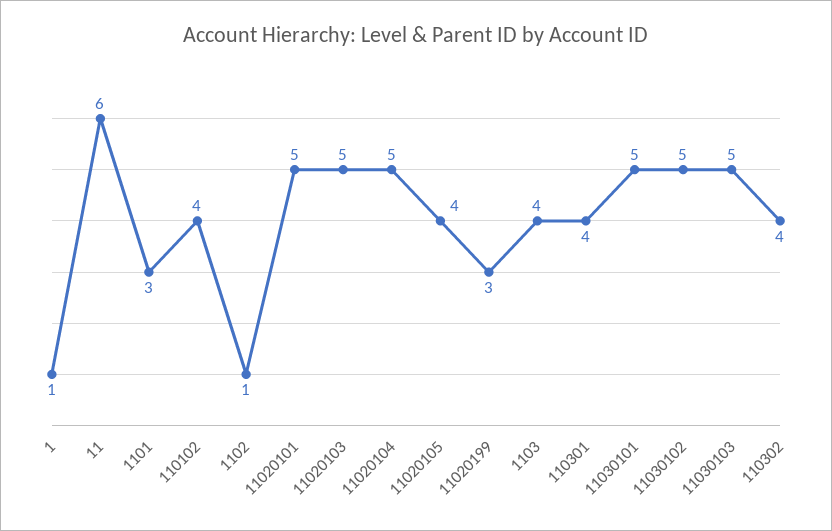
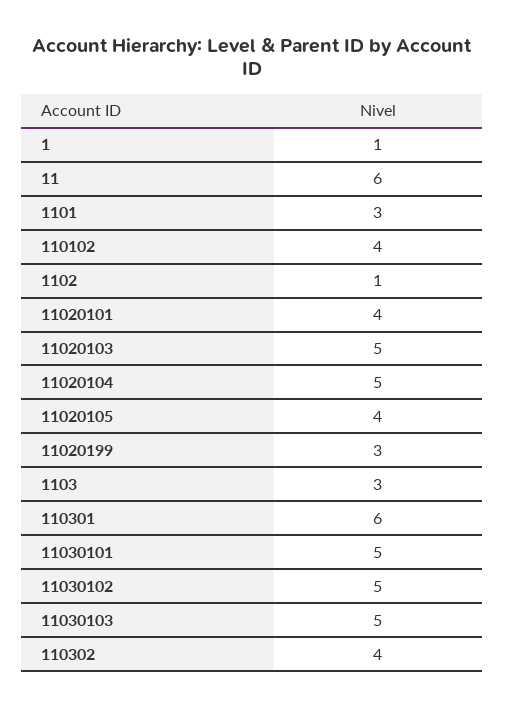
11020101: 5 -> 4
1103: 4 -> 3
110301: 4 -> 6

